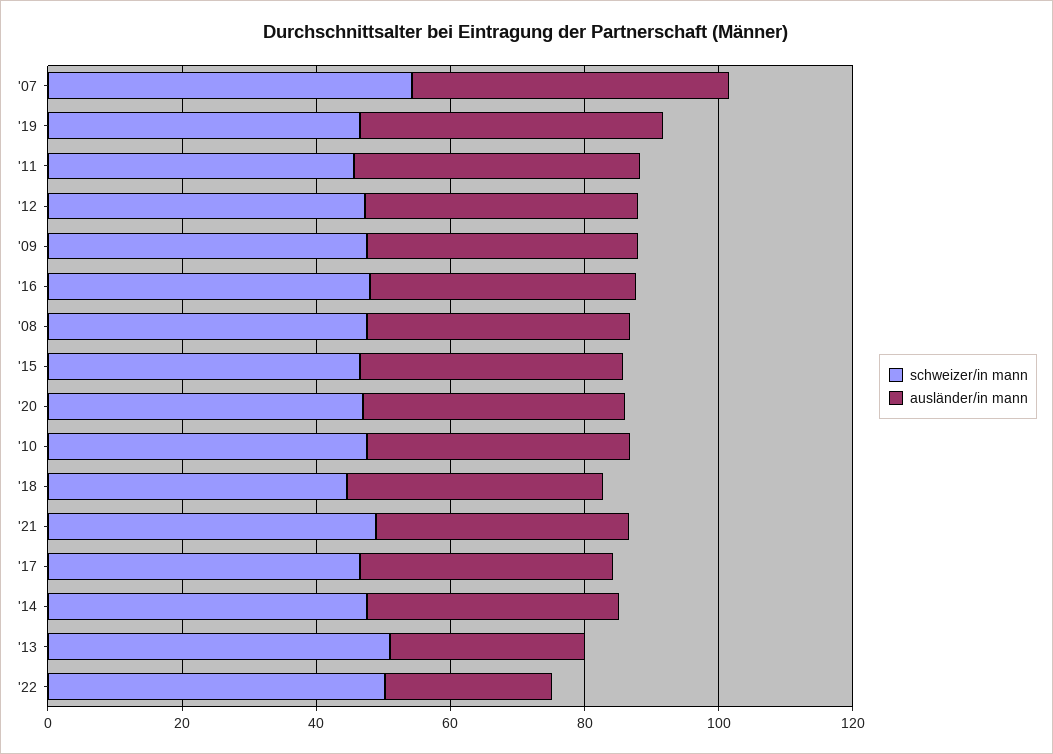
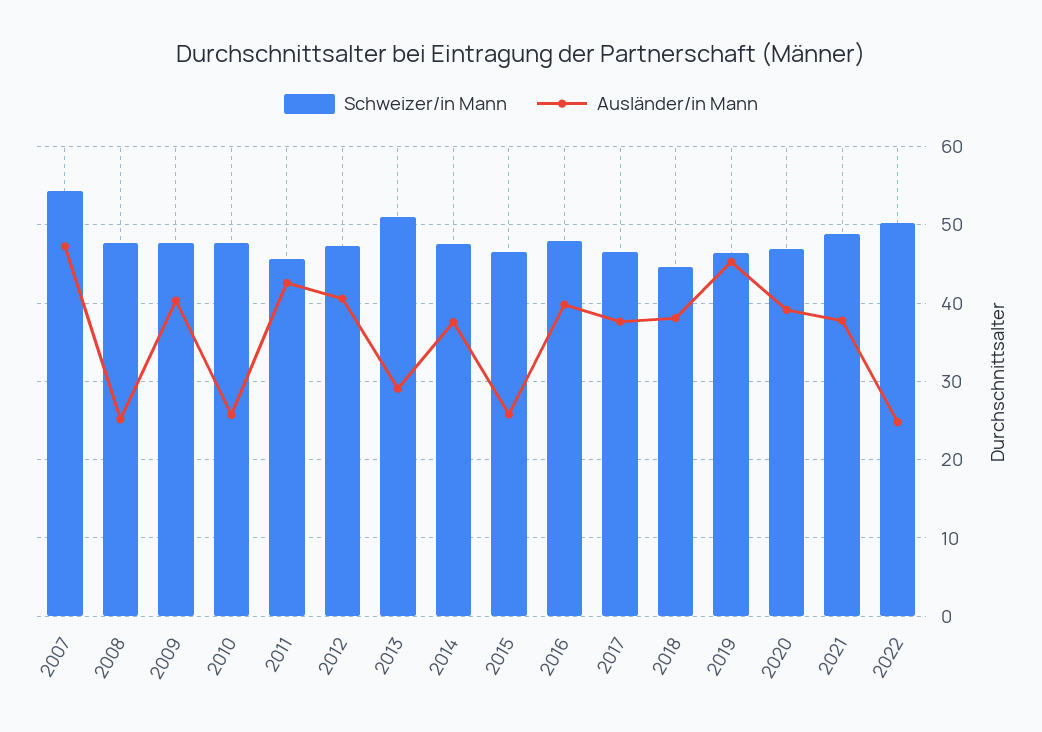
ausländer/in mann, '08: 40 -> 25
ausländer/in mann, '15: 40 -> 26
ausländer/in mann, '10: 40 -> 26

